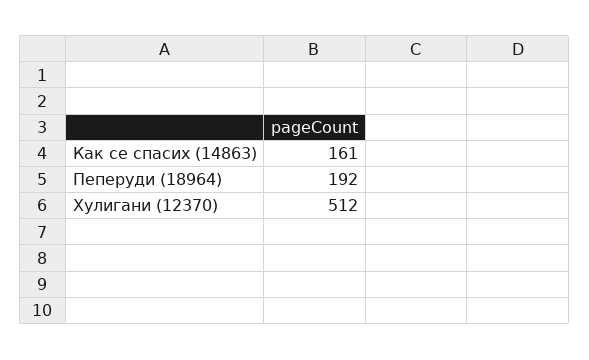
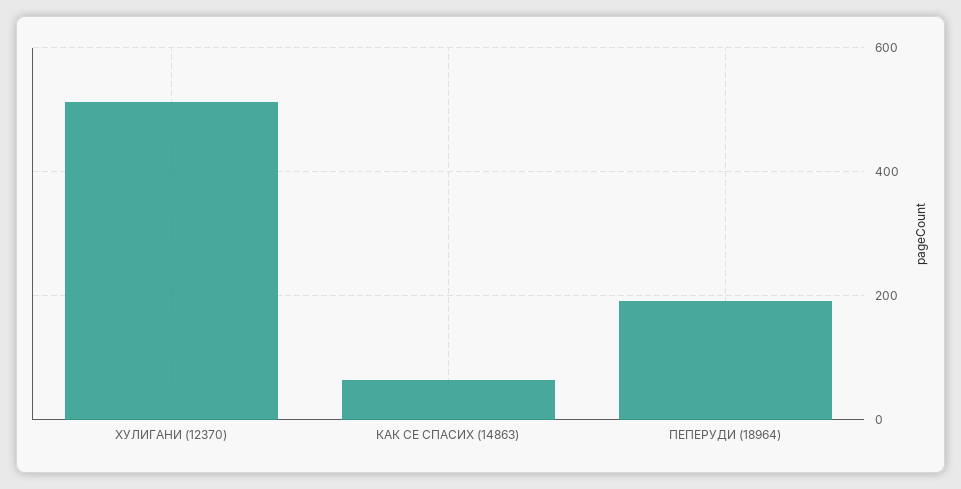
Как се спасих (14863): 161 -> 60

